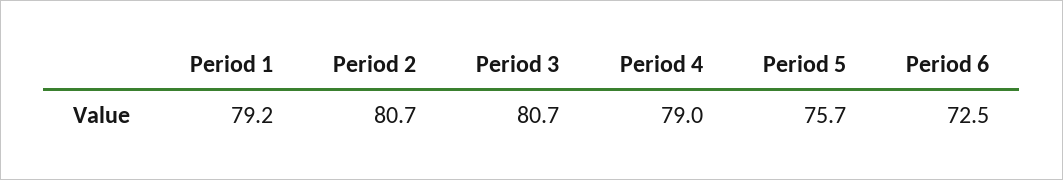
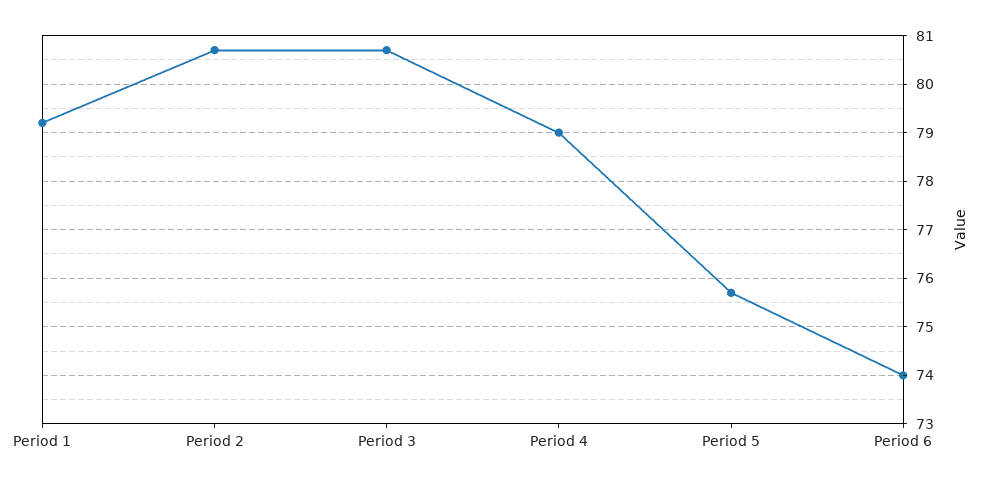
Period 6: 72.5 -> 74

